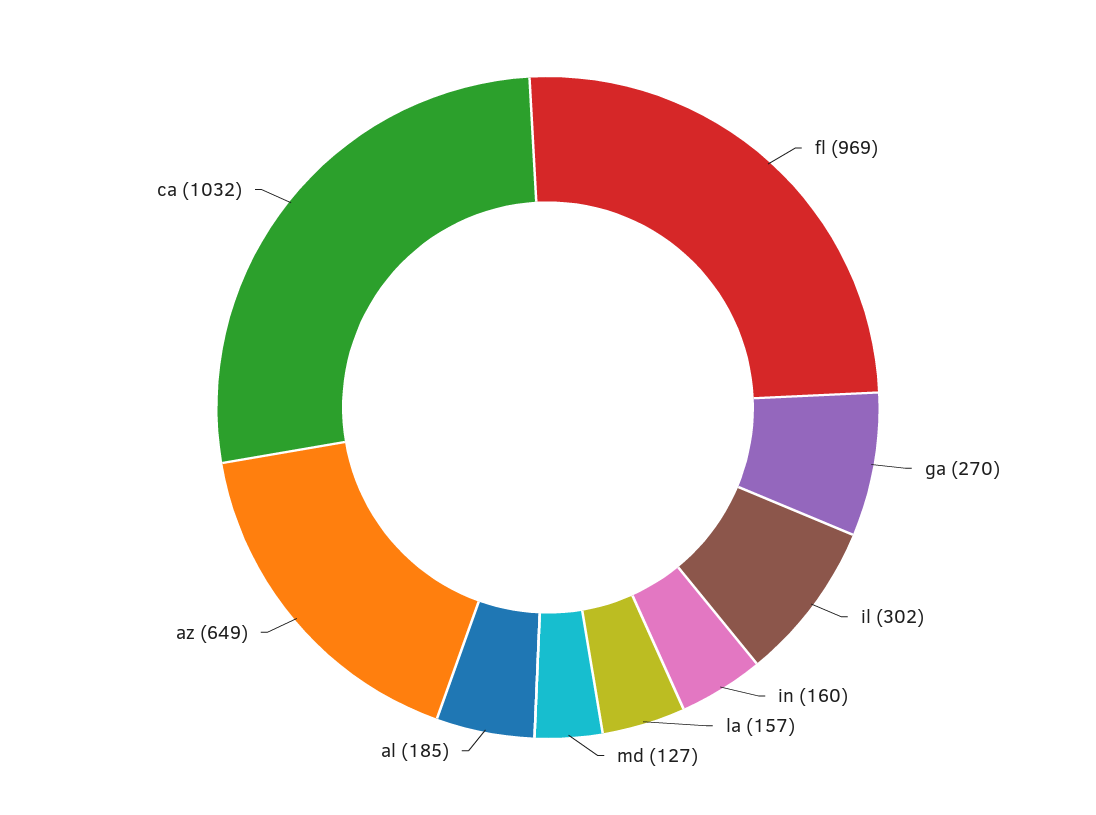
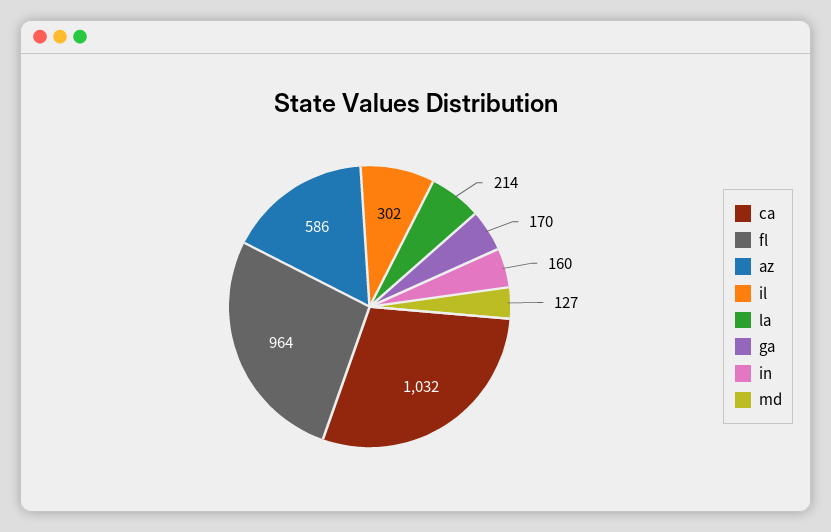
fl: 969 -> 964
ga: 270 -> 170
la: 157 -> 214
al: 185 -> none
az: 649 -> 586

